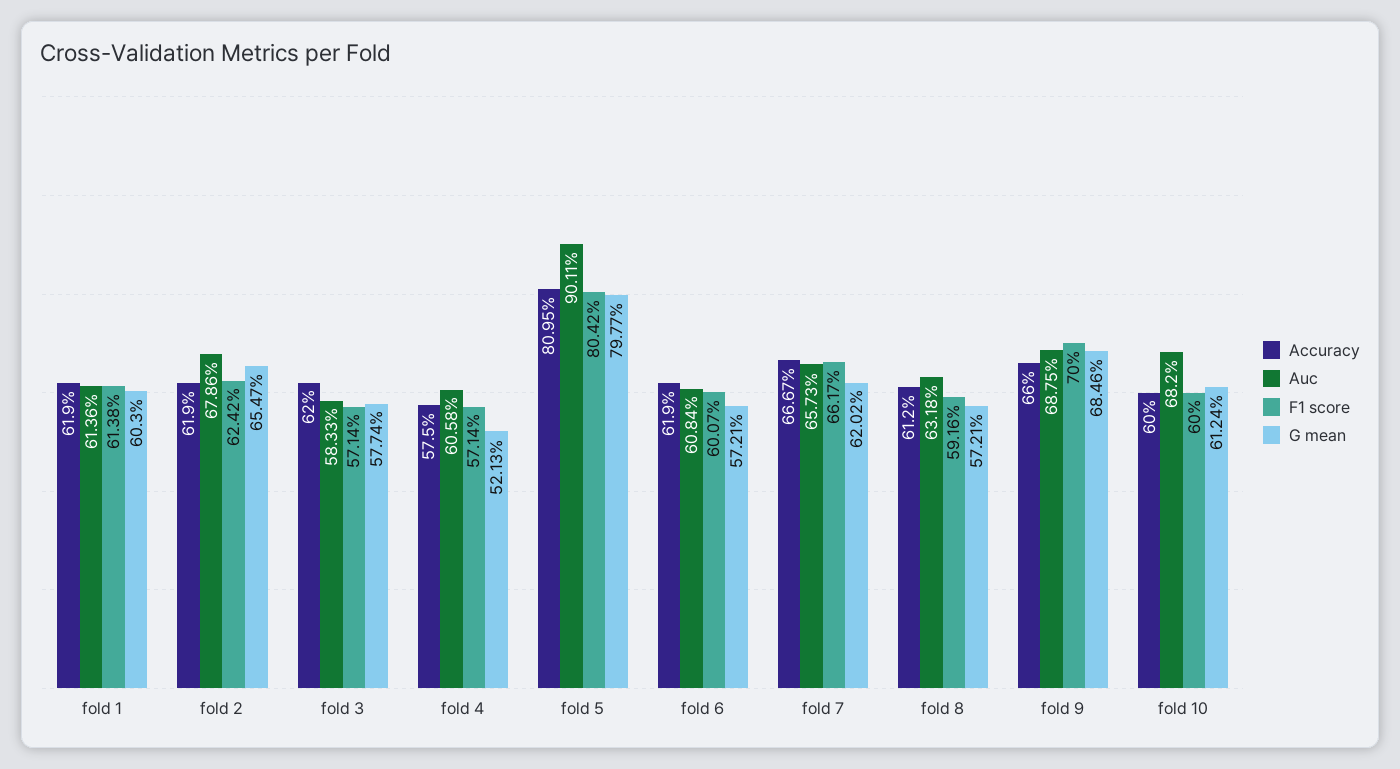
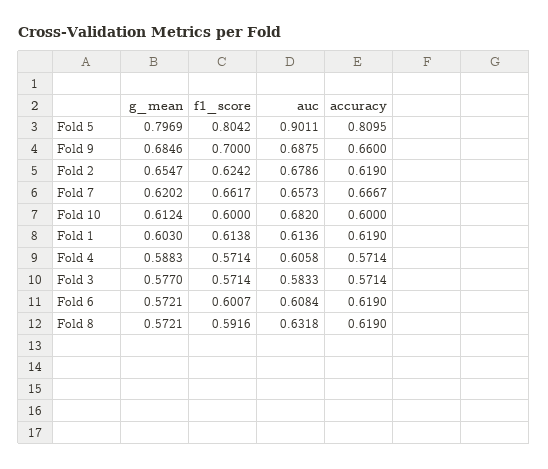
Accuracy, fold 3: 0.62 -> 0.5714
G mean, fold 3: 0.5774 -> 0.577
Accuracy, fold 4: 0.575 -> 0.5714
G mean, fold 4: 0.5213 -> 0.5883
G mean, fold 5: 0.7977 -> 0.7969
Accuracy, fold 8: 0.612 -> 0.619

